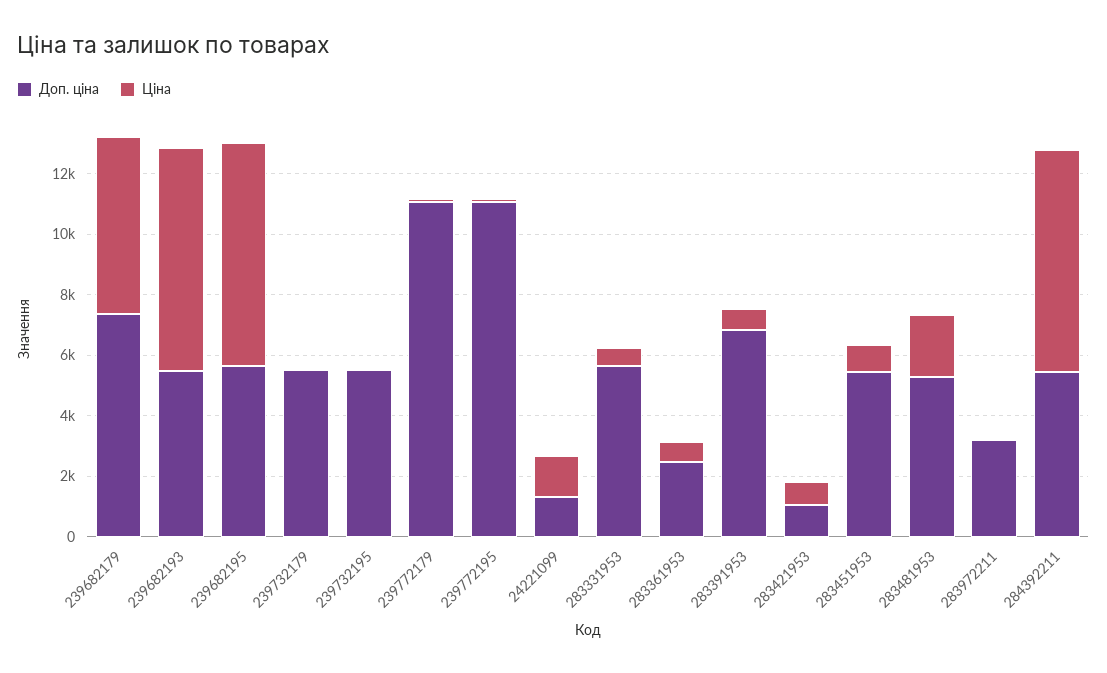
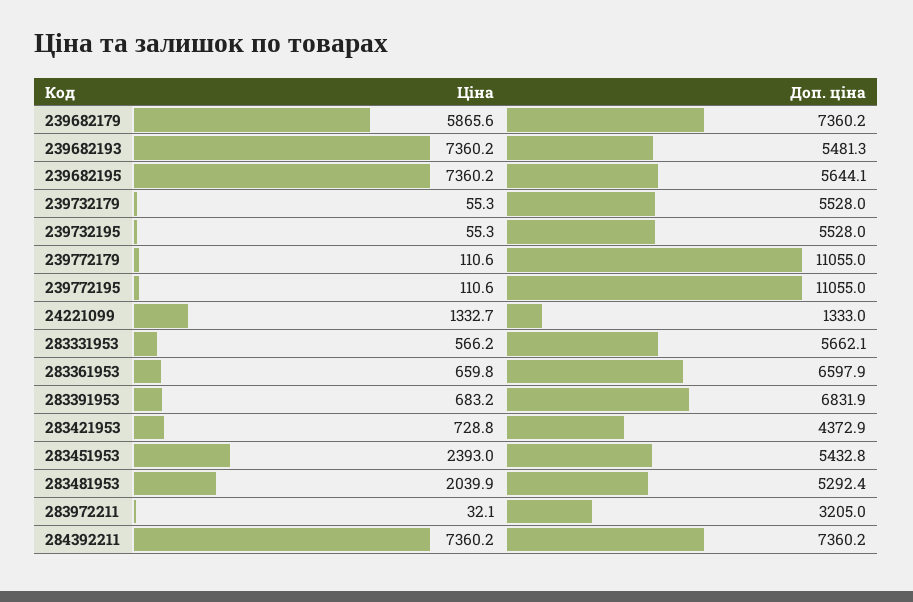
Доп. ціна, 283361953: 2500 -> 6597.9
Доп. ціна, 283421953: 1000 -> 4372.9
Ціна, 283451953: 1000 -> 2393
Доп. ціна, 284392211: 5500 -> 7360.2

